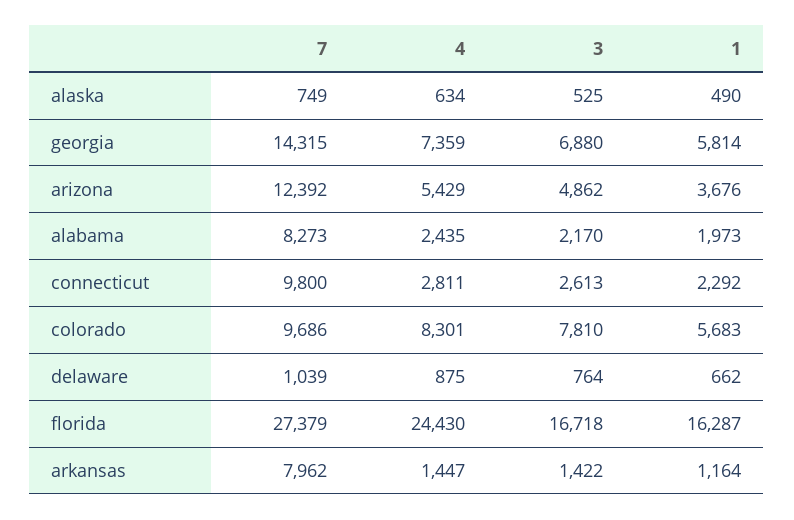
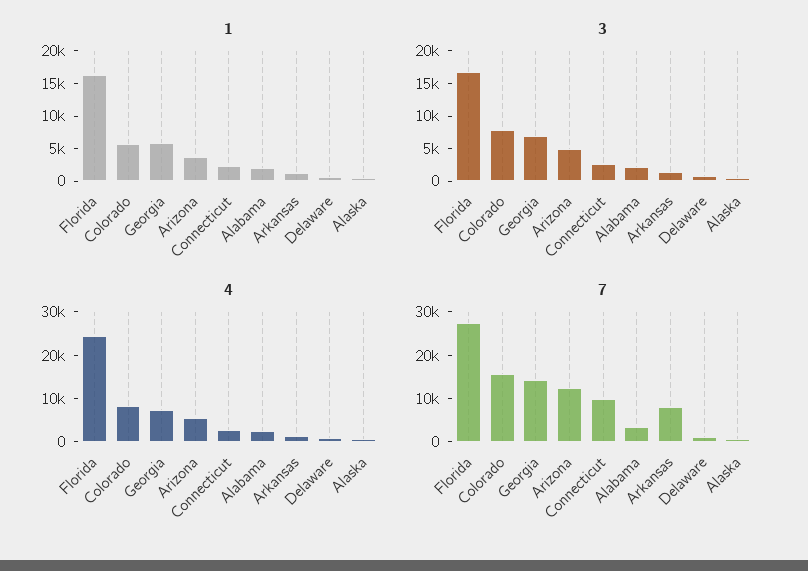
7, alabama: 8273 -> 4000
7, colorado: 9686 -> 16000

